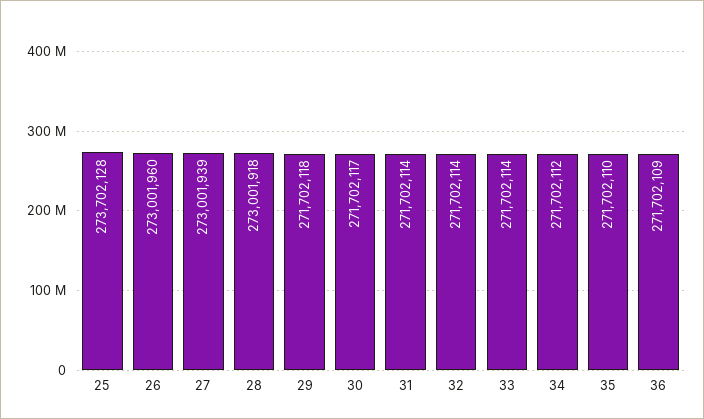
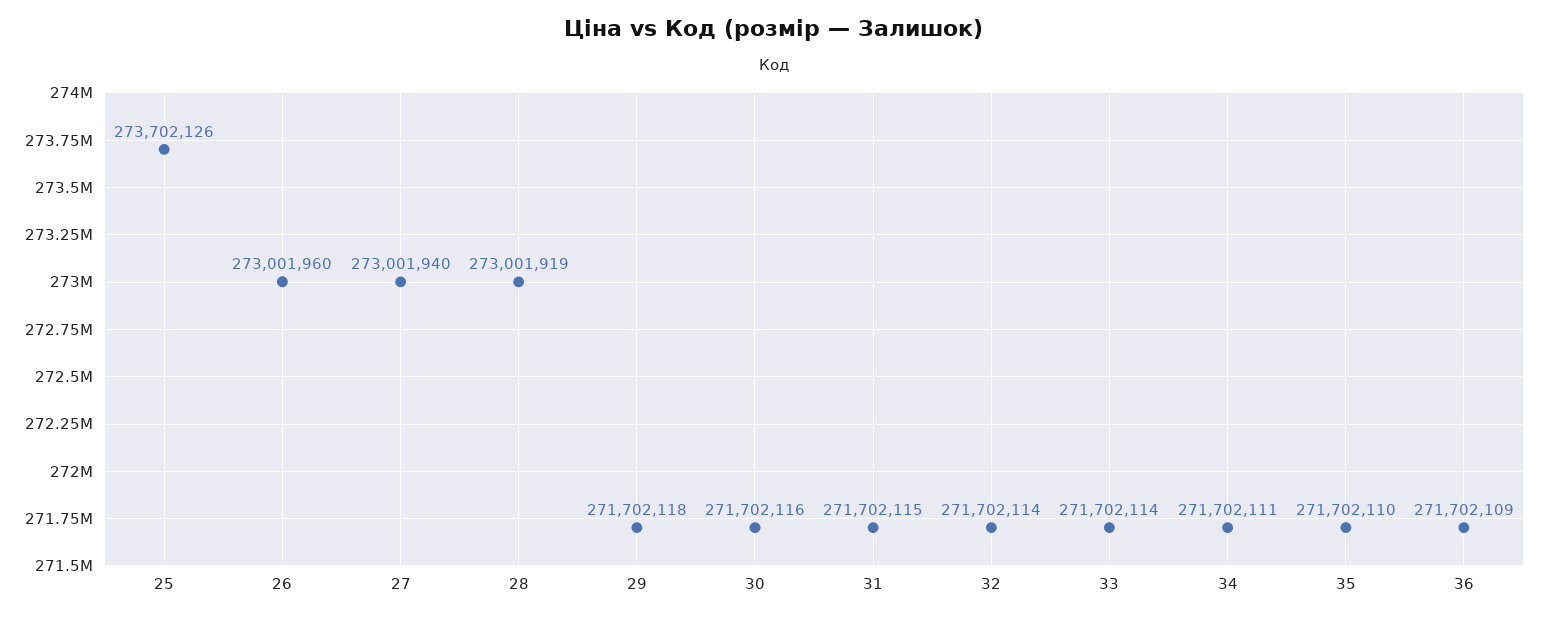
25: 273702128 -> 273702126
27: 273001939 -> 273001940
28: 273001918 -> 273001919
30: 271702117 -> 271702116
31: 271702114 -> 271702115
34: 271702112 -> 271702111

